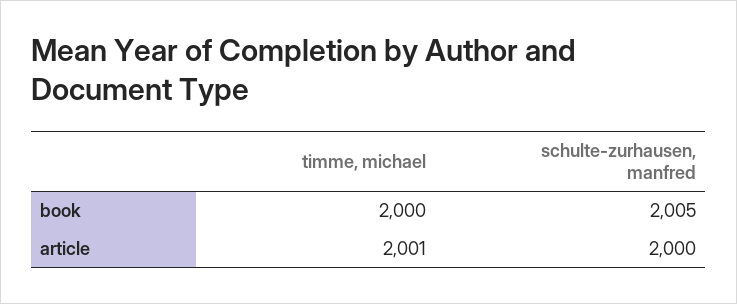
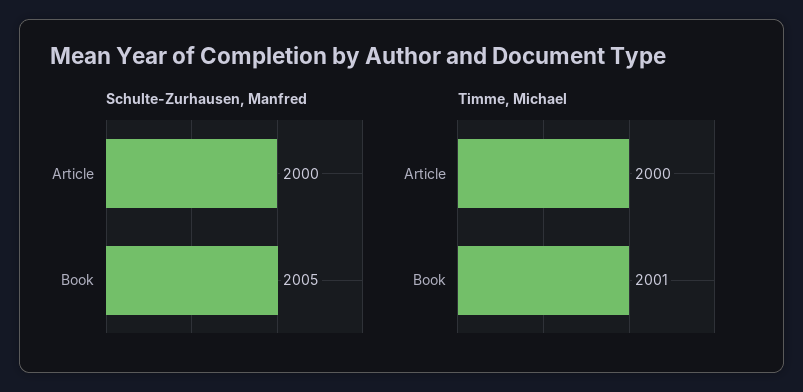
timme, michael, book: 2000 -> 2001
timme, michael, article: 2001 -> 2000

